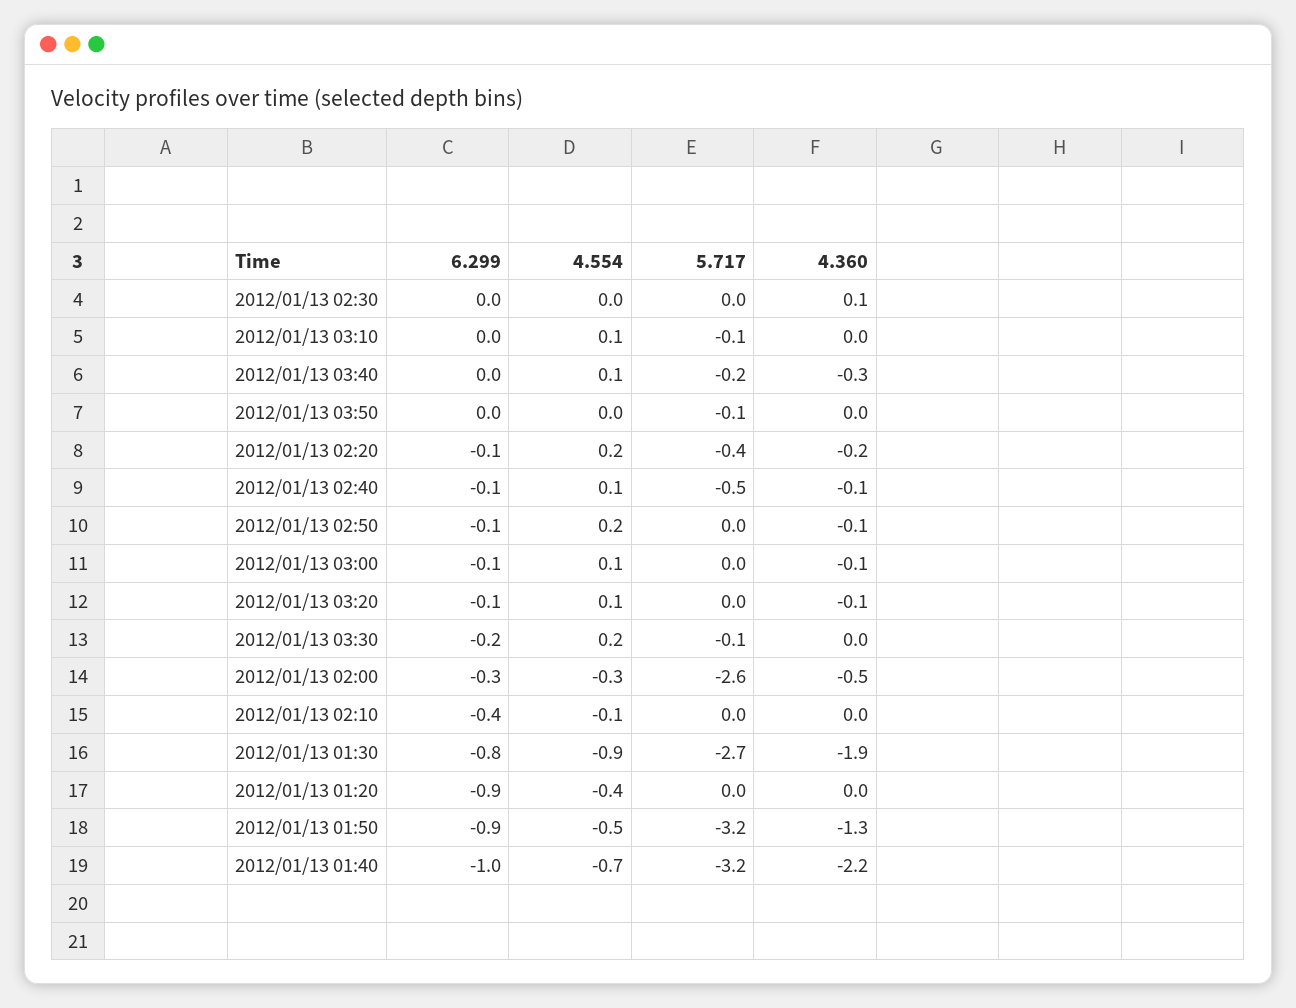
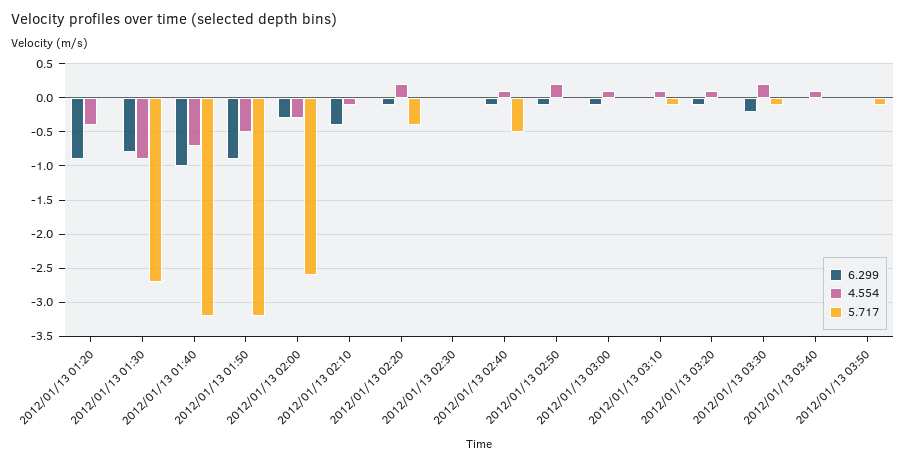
4.360, 2012/01/13 02:30: 0.1 -> none
4.360, 2012/01/13 03:10: 0 -> none
5.717, 2012/01/13 03:40: -0.2 -> 0
4.360, 2012/01/13 03:40: -0.3 -> none
4.360, 2012/01/13 03:50: 0 -> none
4.360, 2012/01/13 02:20: -0.2 -> none
4.360, 2012/01/13 02:40: -0.1 -> none
4.360, 2012/01/13 02:50: -0.1 -> none
4.360, 2012/01/13 03:00: -0.1 -> none
4.360, 2012/01/13 03:20: -0.1 -> none
4.360, 2012/01/13 03:30: 0 -> none
4.360, 2012/01/13 02:00: -0.5 -> none
4.360, 2012/01/13 02:10: 0 -> none
4.360, 2012/01/13 01:30: -1.9 -> none
4.360, 2012/01/13 01:20: 0 -> none
4.360, 2012/01/13 01:50: -1.3 -> none
4.360, 2012/01/13 01:40: -2.2 -> none

